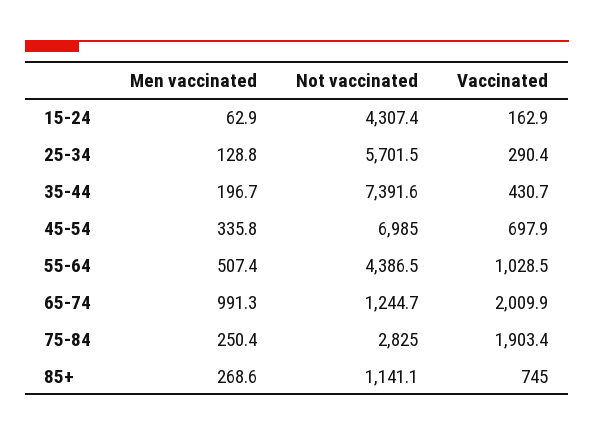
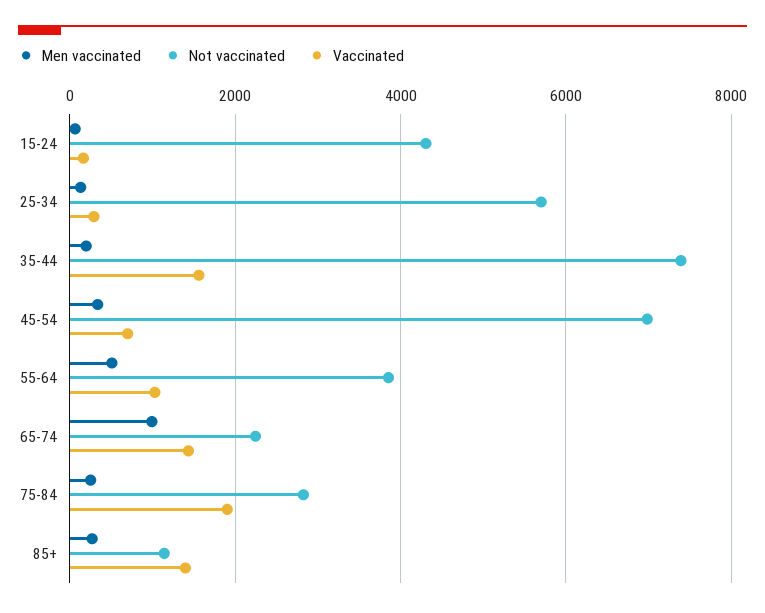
Vaccinated, 35-44: 430.7 -> 1600
Not vaccinated, 55-64: 4386.5 -> 3800
Not vaccinated, 65-74: 1244.7 -> 2200
Vaccinated, 65-74: 2009.9 -> 1400
Vaccinated, 85+: 745 -> 1400

